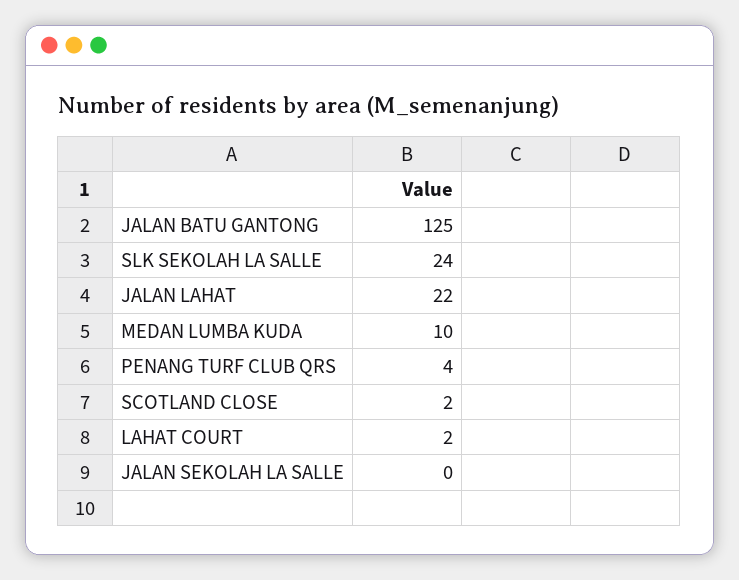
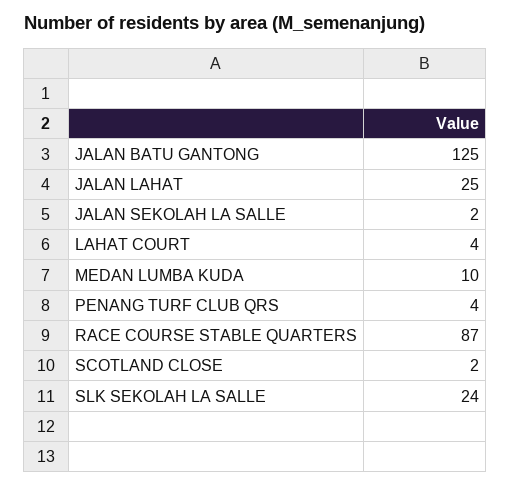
JALAN LAHAT: 22 -> 25
LAHAT COURT: 2 -> 4
JALAN SEKOLAH LA SALLE: 0 -> 2
RACE COURSE STABLE QUARTERS: none -> 87

